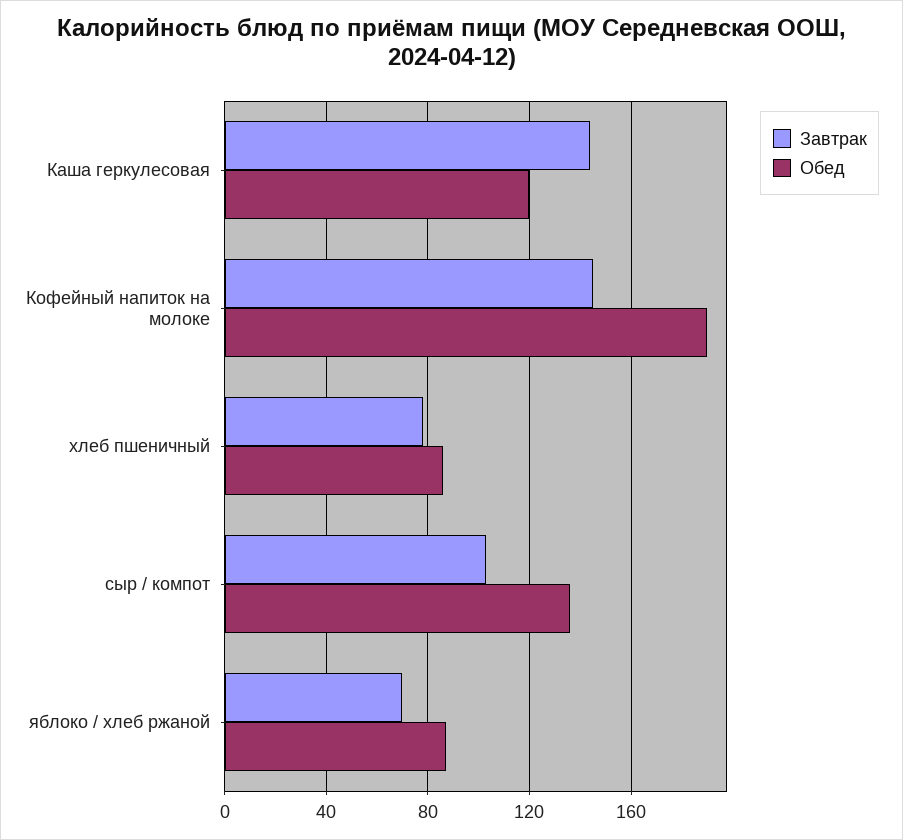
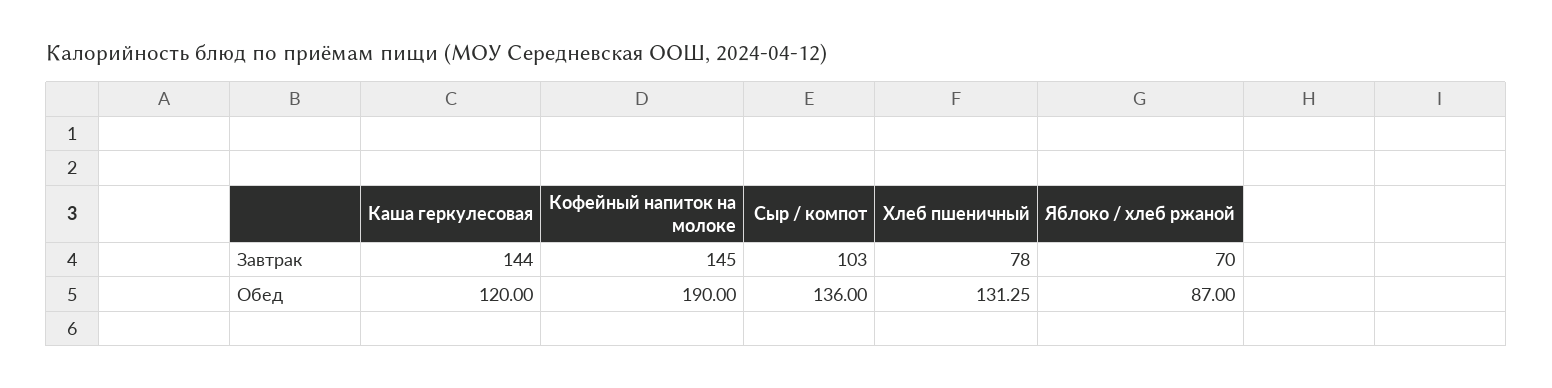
Обед, хлеб пшеничный: 85 -> 131.25

